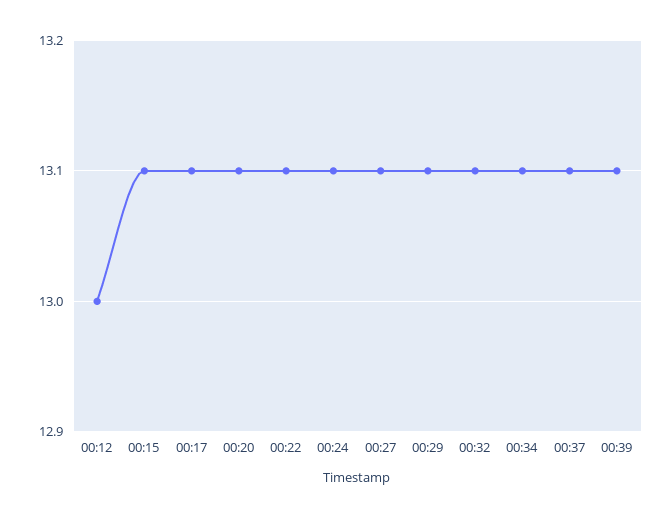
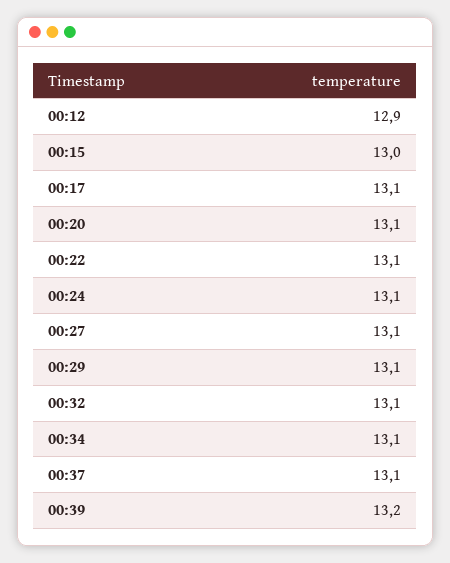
00:12: 13 -> 12.9
00:15: 13.1 -> 13
00:39: 13.1 -> 13.2

